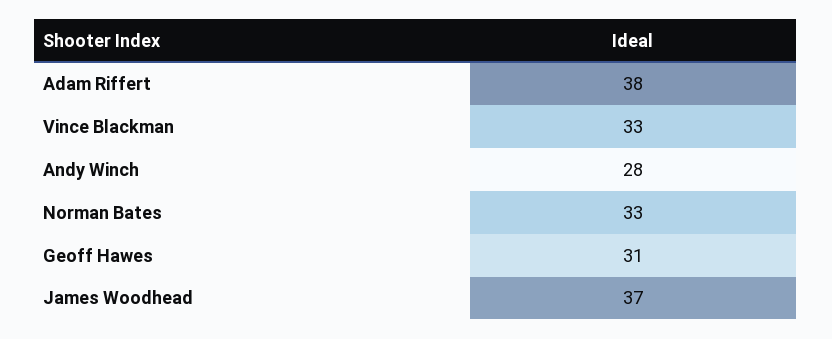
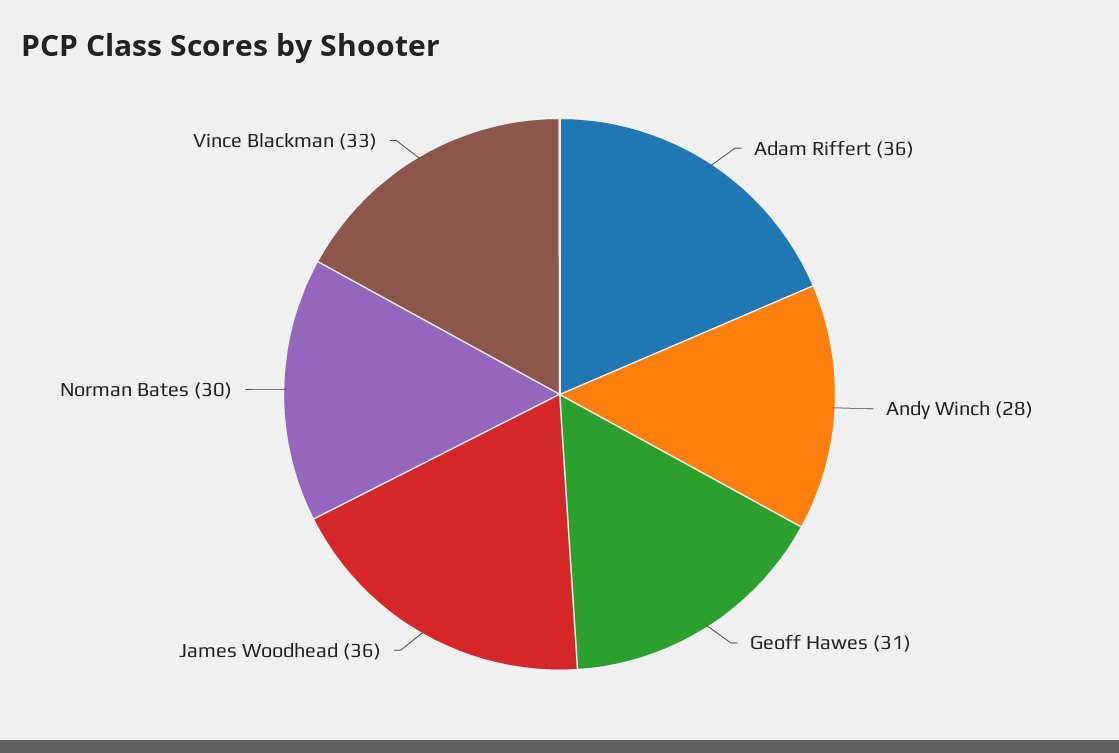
Adam Riffert: 38 -> 36
Norman Bates: 33 -> 30
James Woodhead: 37 -> 36

